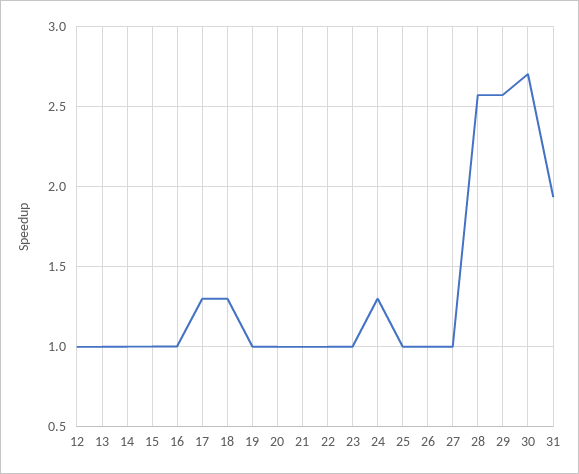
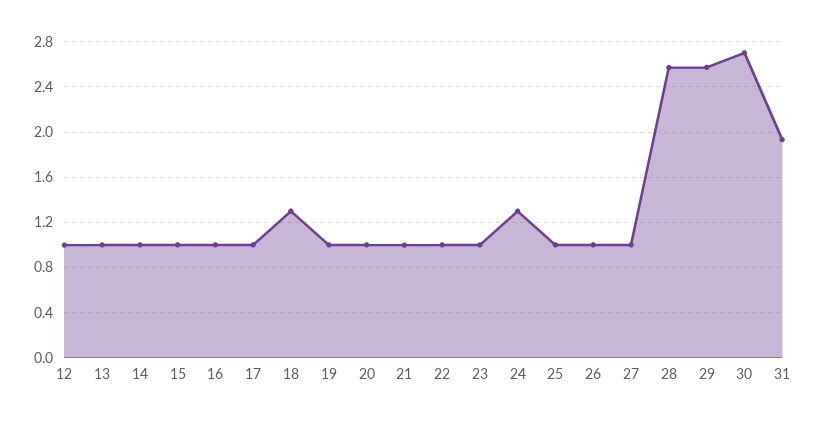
17: 1.3 -> 1

